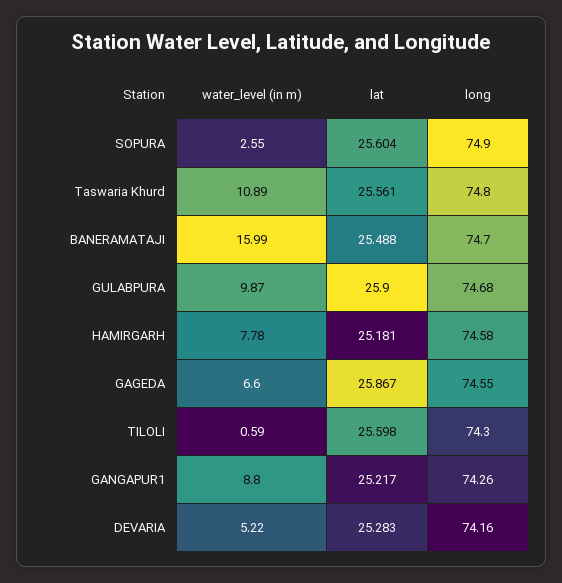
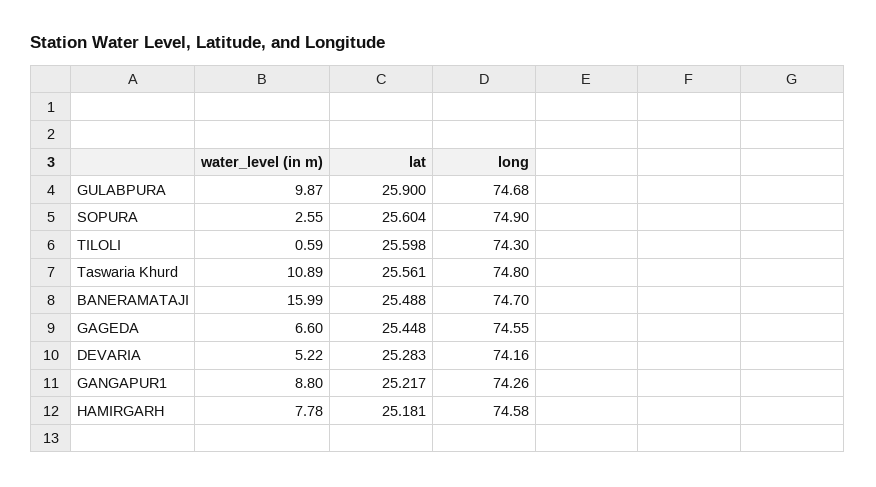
lat, GAGEDA: 25.867 -> 25.448

